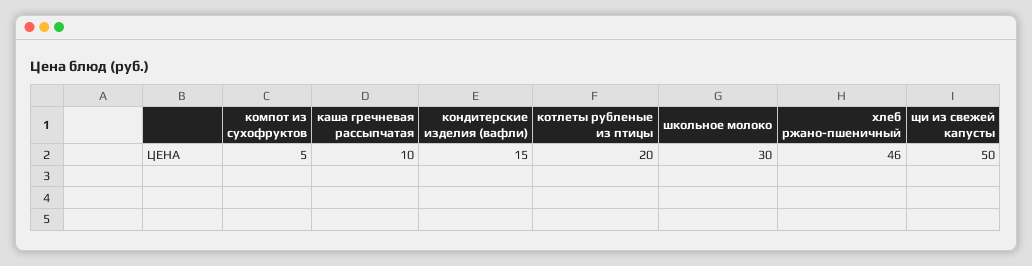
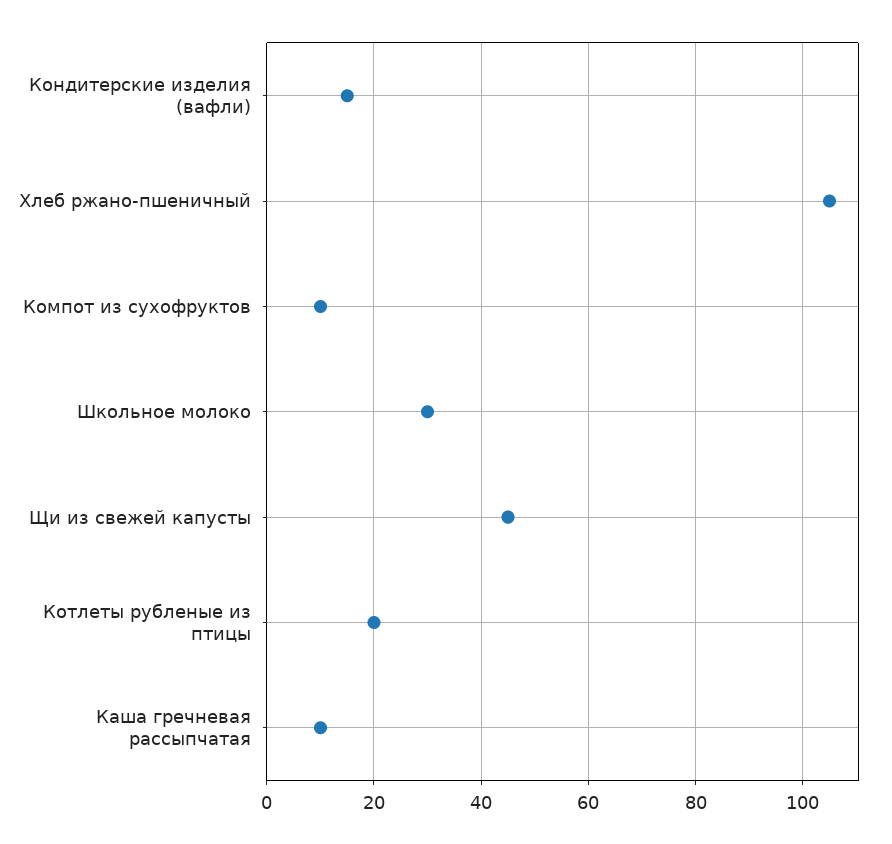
компот из сухофруктов: 5 -> 10
хлеб ржано-пшеничный: 46 -> 105
щи из свежей капусты: 50 -> 45

